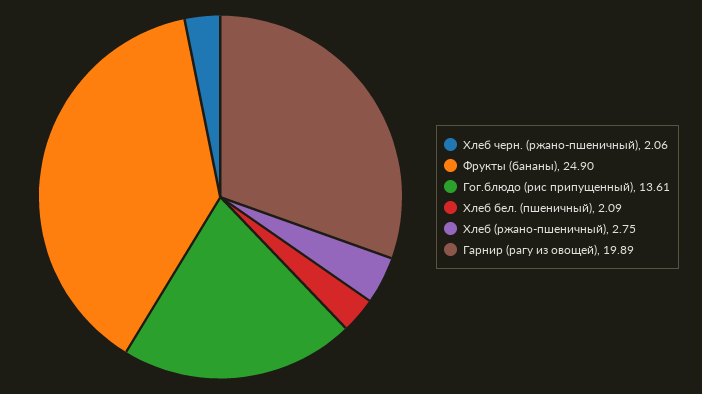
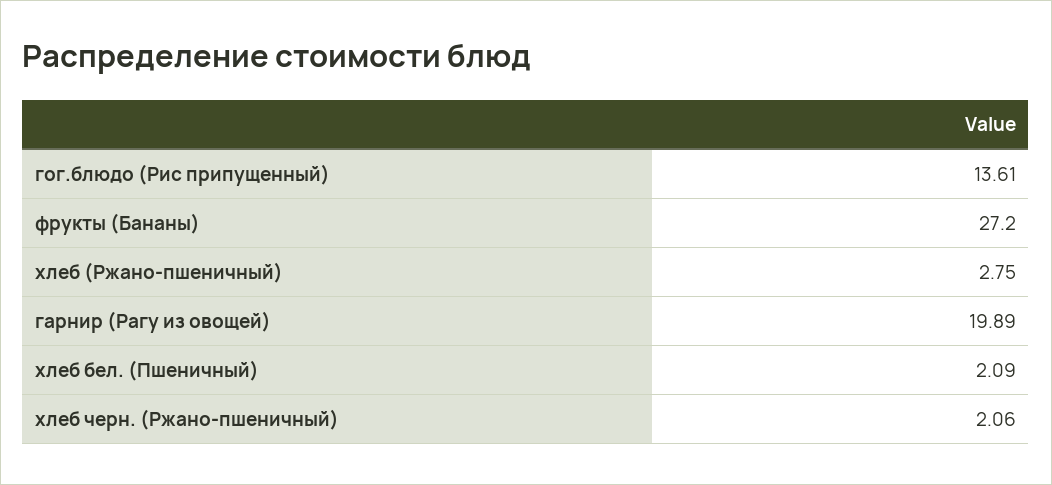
Фрукты (бананы): 24.9 -> 27.2

